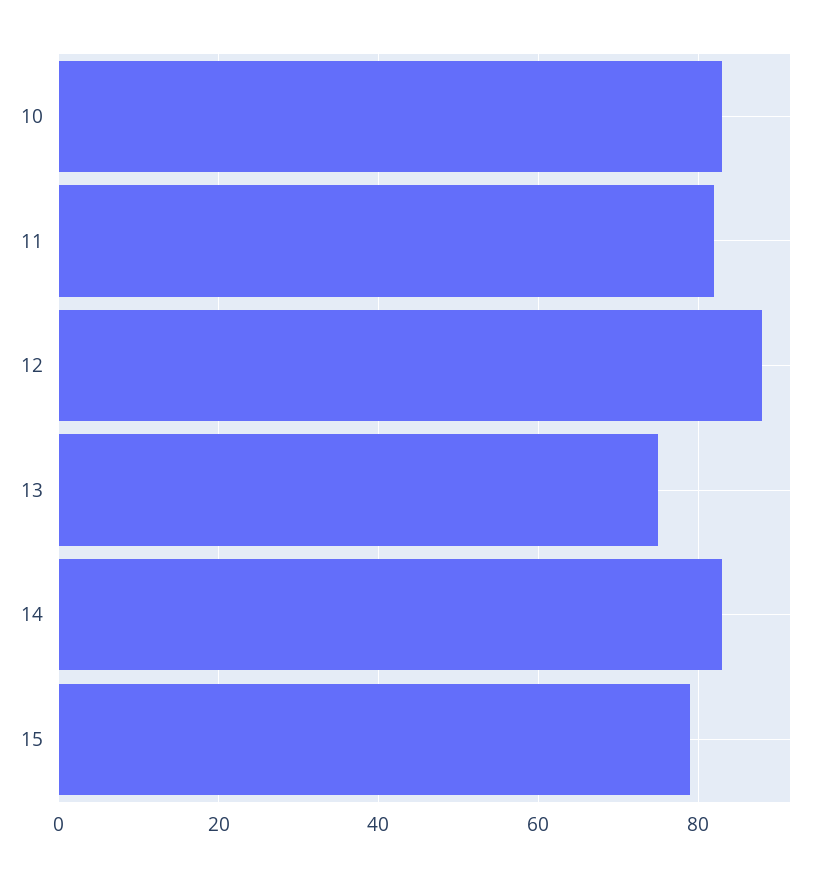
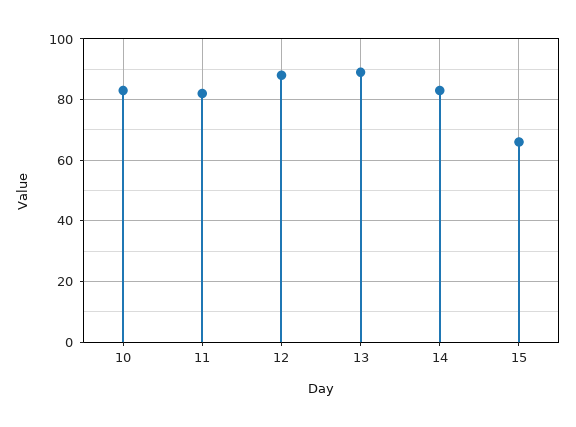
13: 75 -> 90
15: 80 -> 65

